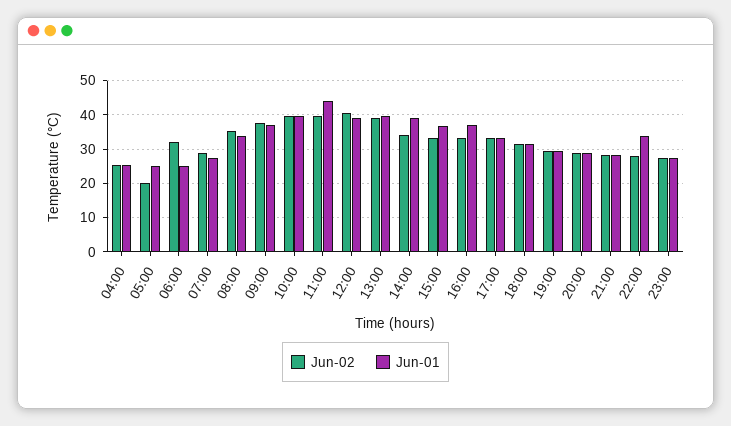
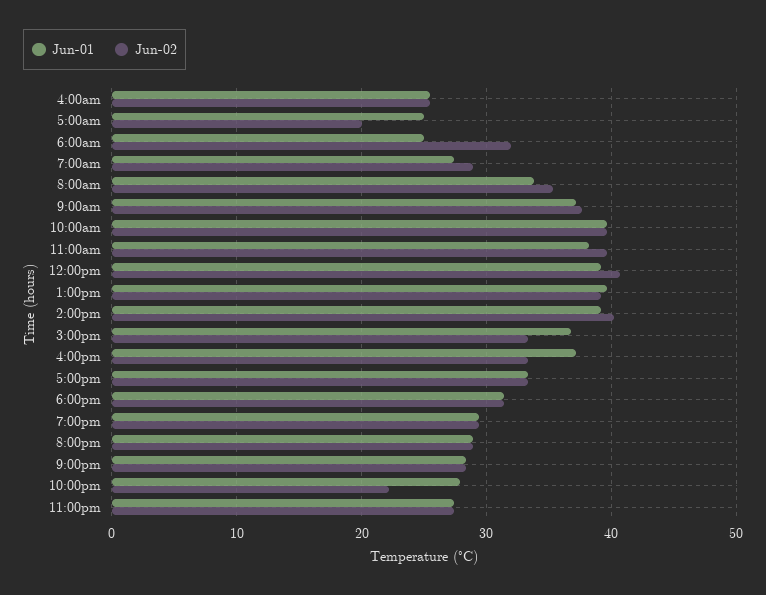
Jun-01, 11:00: 44 -> 38
Jun-02, 14:00: 34 -> 40
Jun-02, 22:00: 28 -> 22
Jun-01, 22:00: 34 -> 28

